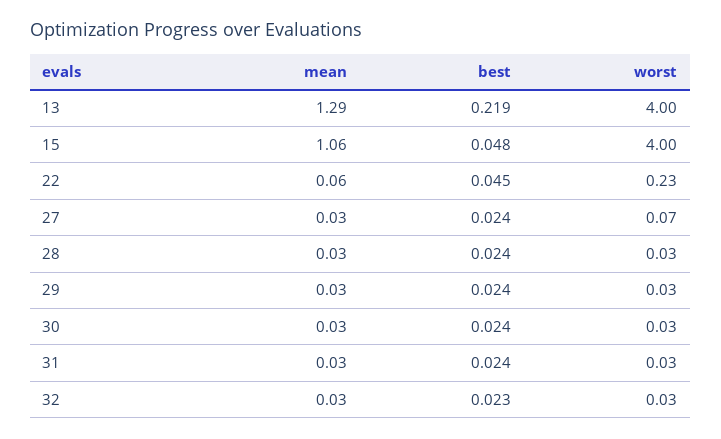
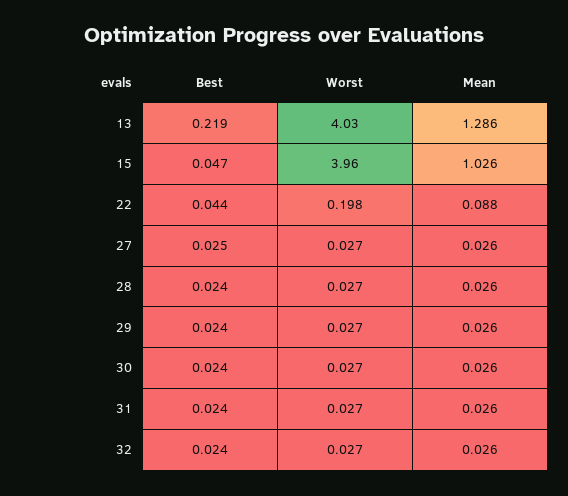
worst, 13: 4 -> 4.03
mean, 15: 1.06 -> 1.026
best, 15: 0.048 -> 0.047
worst, 15: 4 -> 3.96
mean, 22: 0.06 -> 0.088
best, 22: 0.045 -> 0.044
worst, 22: 0.23 -> 0.198
best, 27: 0.024 -> 0.025
worst, 27: 0.07 -> 0.027
best, 32: 0.023 -> 0.024

